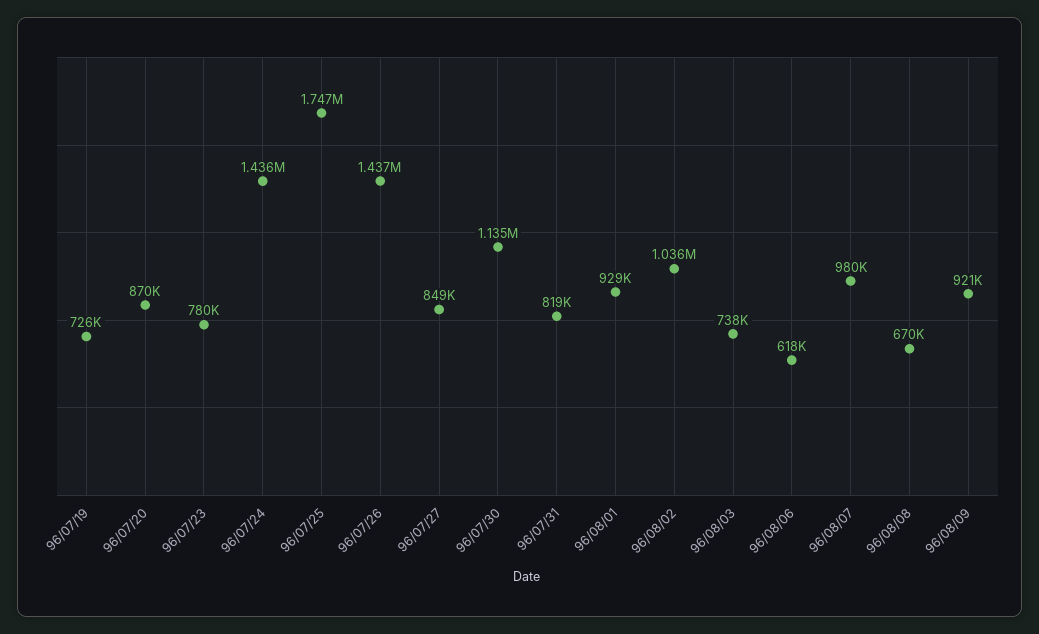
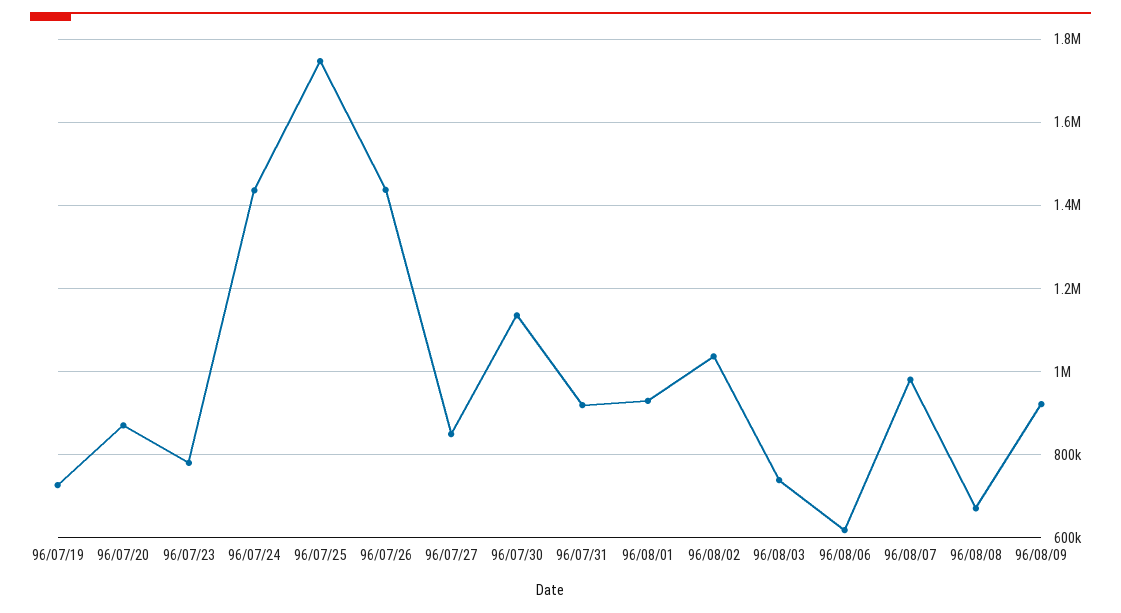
96/07/31: 819000 -> 920000

